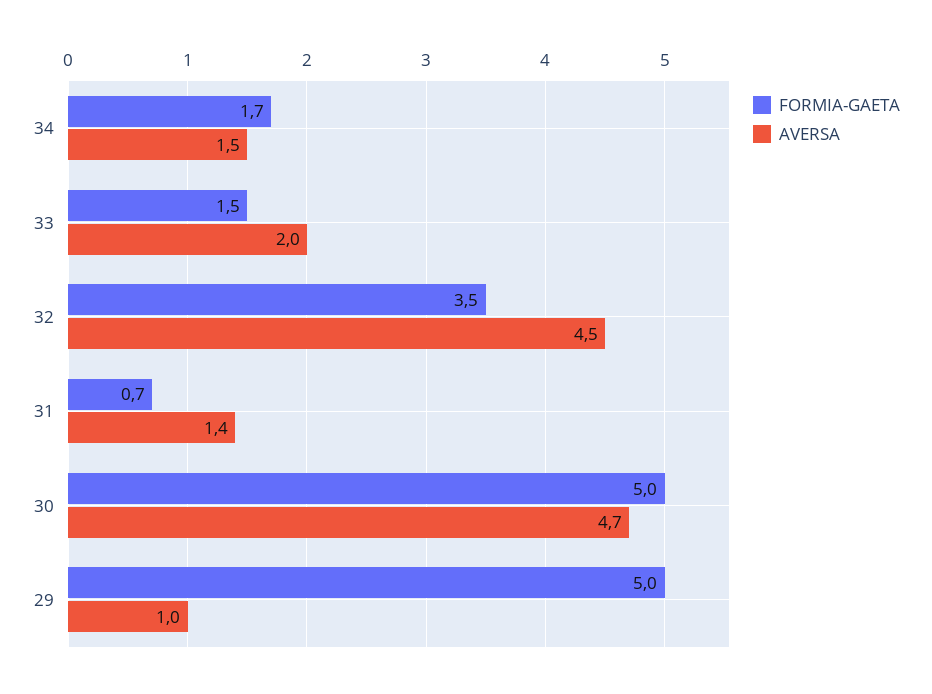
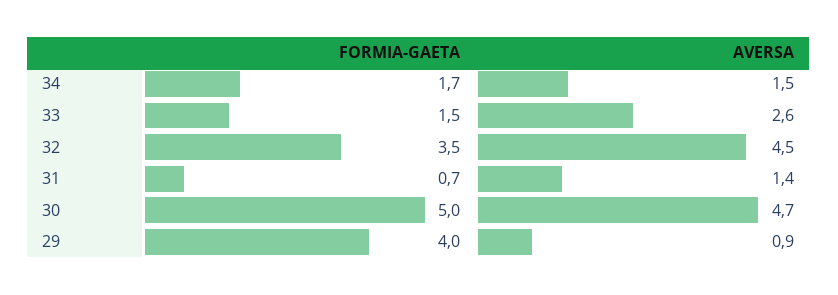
AVERSA, 33: 2 -> 2.6
FORMIA-GAETA, 29: 5 -> 4
AVERSA, 29: 1 -> 0.9

